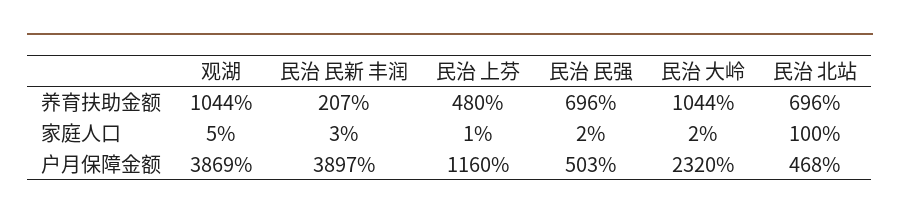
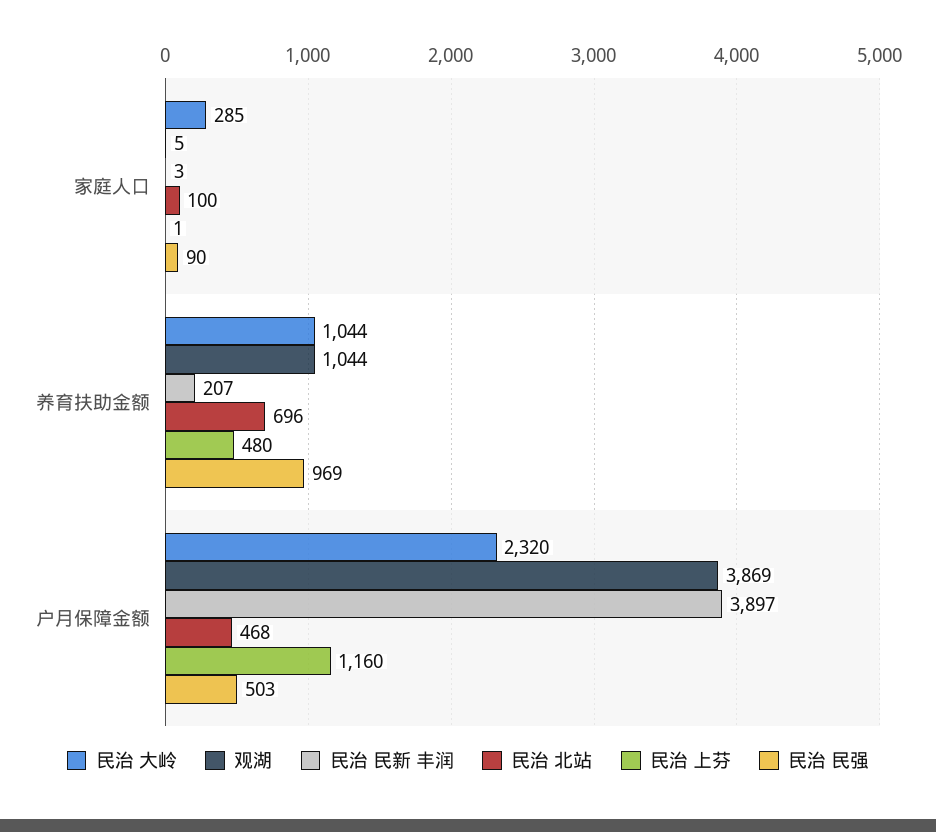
民治 民强, 养育扶助金额: 696 -> 969
民治 民强, 家庭人口: 2 -> 90
民治 大岭, 家庭人口: 2 -> 285

